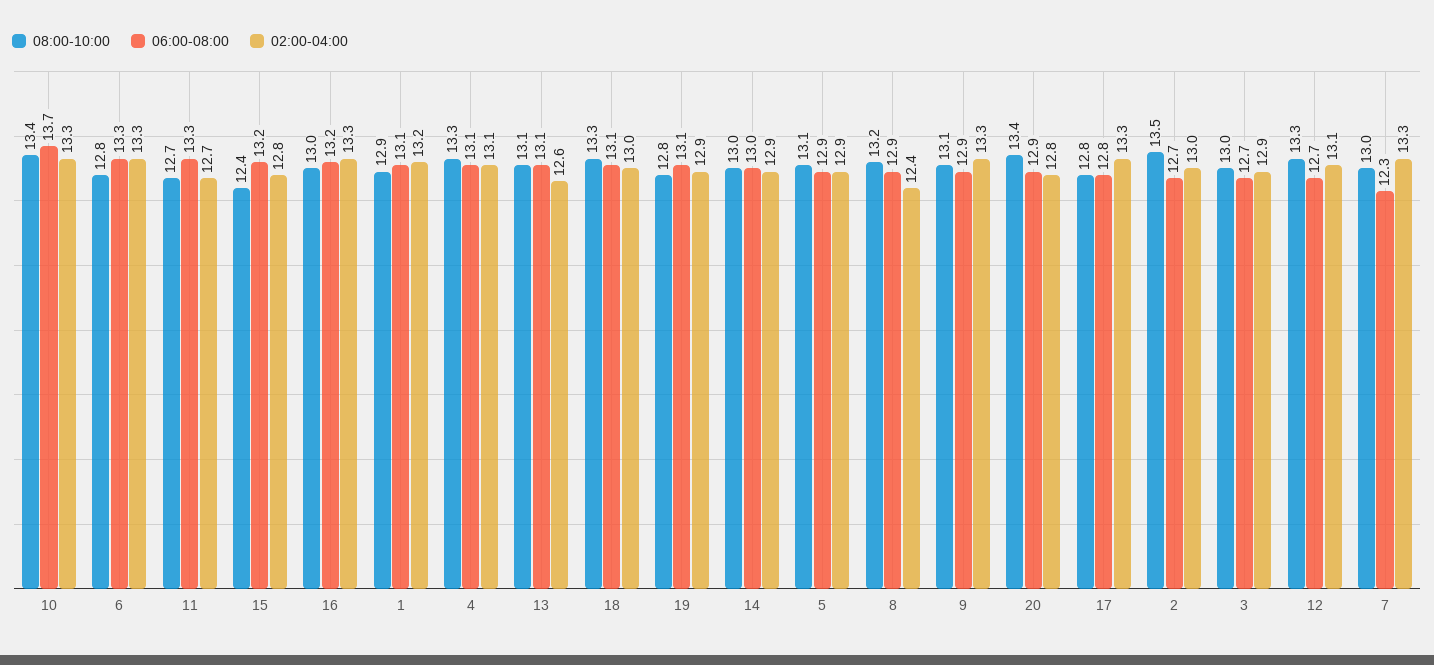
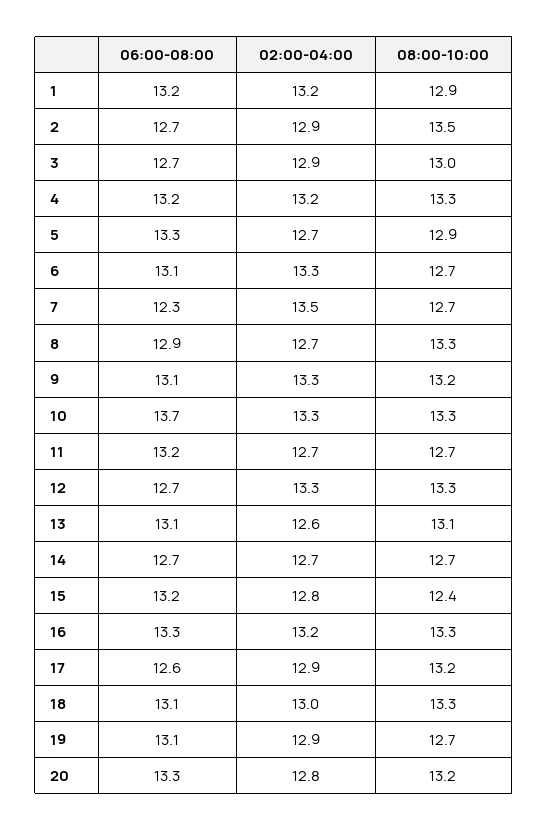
08:00-10:00, 10: 13.4 -> 13.3
08:00-10:00, 6: 12.8 -> 12.7
06:00-08:00, 6: 13.3 -> 13.1
06:00-08:00, 11: 13.3 -> 13.2
08:00-10:00, 16: 13 -> 13.3
06:00-08:00, 16: 13.2 -> 13.3
02:00-04:00, 16: 13.3 -> 13.2
06:00-08:00, 1: 13.1 -> 13.2
06:00-08:00, 4: 13.1 -> 13.2
02:00-04:00, 4: 13.1 -> 13.2
08:00-10:00, 19: 12.8 -> 12.7
08:00-10:00, 14: 13 -> 12.7
06:00-08:00, 14: 13 -> 12.7
02:00-04:00, 14: 12.9 -> 12.7
08:00-10:00, 5: 13.1 -> 12.9
06:00-08:00, 5: 12.9 -> 13.3
02:00-04:00, 5: 12.9 -> 12.7
08:00-10:00, 8: 13.2 -> 13.3
02:00-04:00, 8: 12.4 -> 12.7
08:00-10:00, 9: 13.1 -> 13.2
06:00-08:00, 9: 12.9 -> 13.1
08:00-10:00, 20: 13.4 -> 13.2
06:00-08:00, 20: 12.9 -> 13.3
08:00-10:00, 17: 12.8 -> 13.2
06:00-08:00, 17: 12.8 -> 12.6
02:00-04:00, 17: 13.3 -> 12.9
02:00-04:00, 2: 13 -> 12.9
02:00-04:00, 12: 13.1 -> 13.3
08:00-10:00, 7: 13 -> 12.7
02:00-04:00, 7: 13.3 -> 13.5

